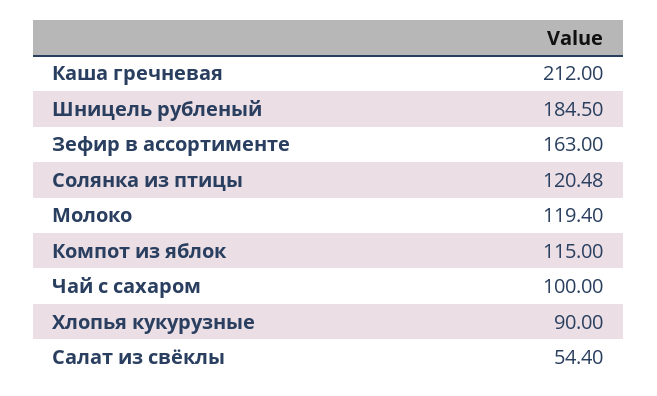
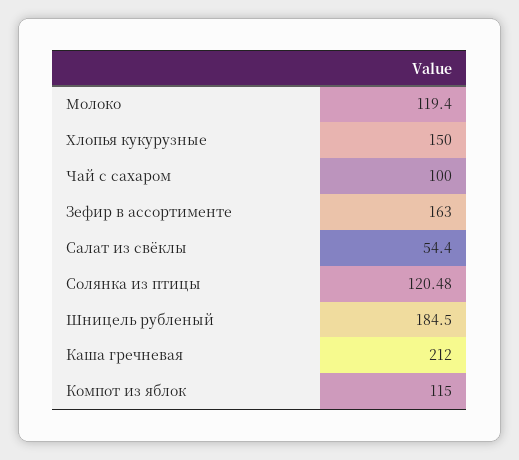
Хлопья кукурузные: 90 -> 150

